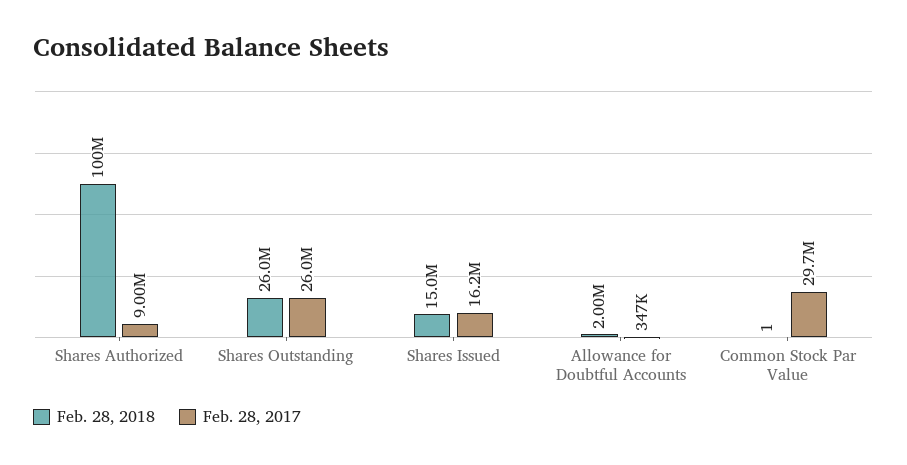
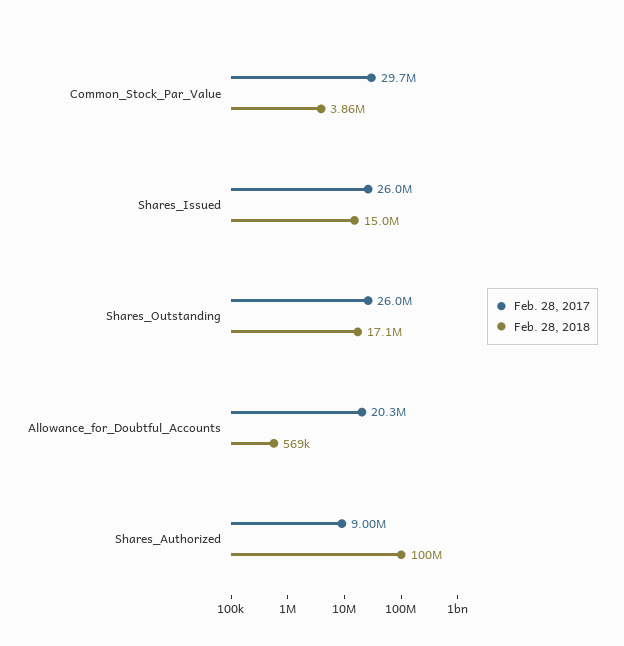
Feb. 28, 2018, Shares Outstanding: 26000000 -> 17100000
Feb. 28, 2017, Shares Issued: 16200000 -> 26000000
Feb. 28, 2018, Allowance for Doubtful Accounts: 2000000 -> 569000
Feb. 28, 2017, Allowance for Doubtful Accounts: 347000 -> 20300000
Feb. 28, 2018, Common Stock Par Value: 1 -> 3860000

